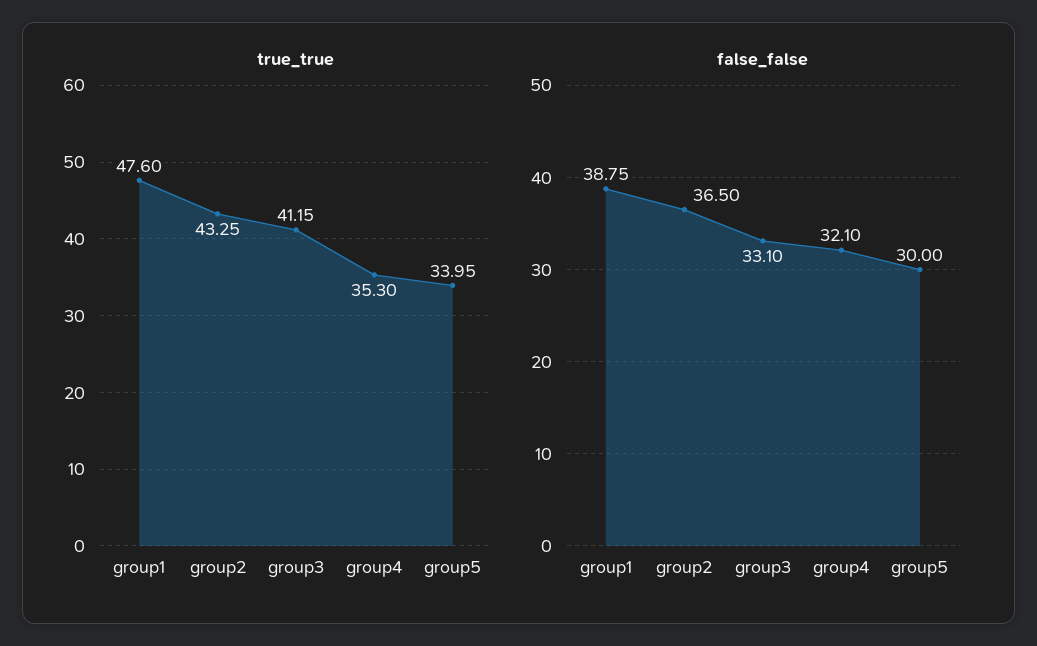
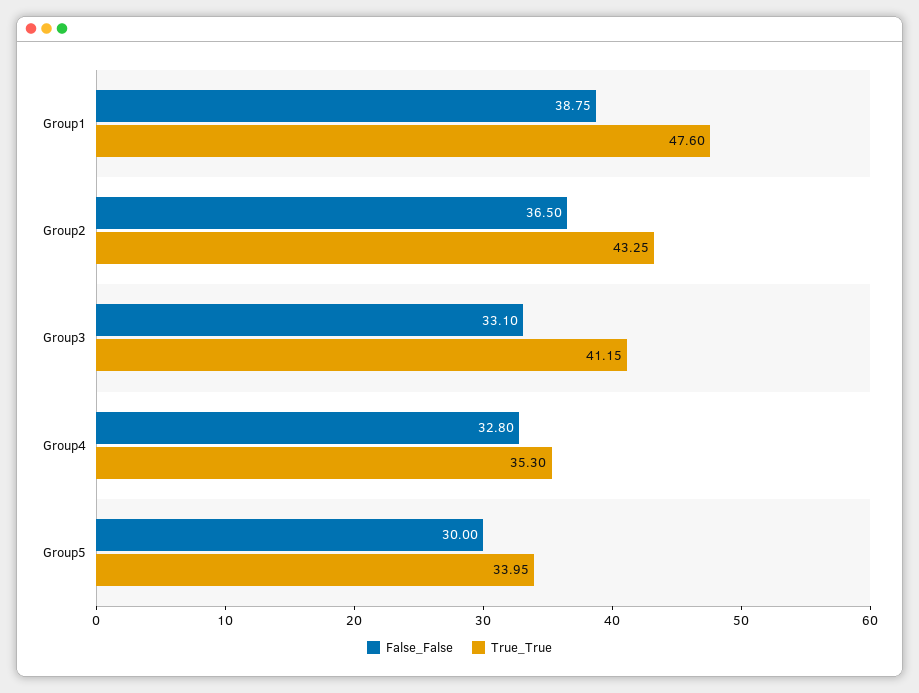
false_false, group4: 32.1 -> 32.8

